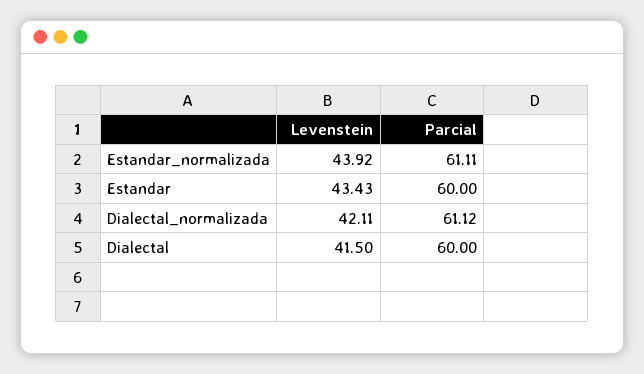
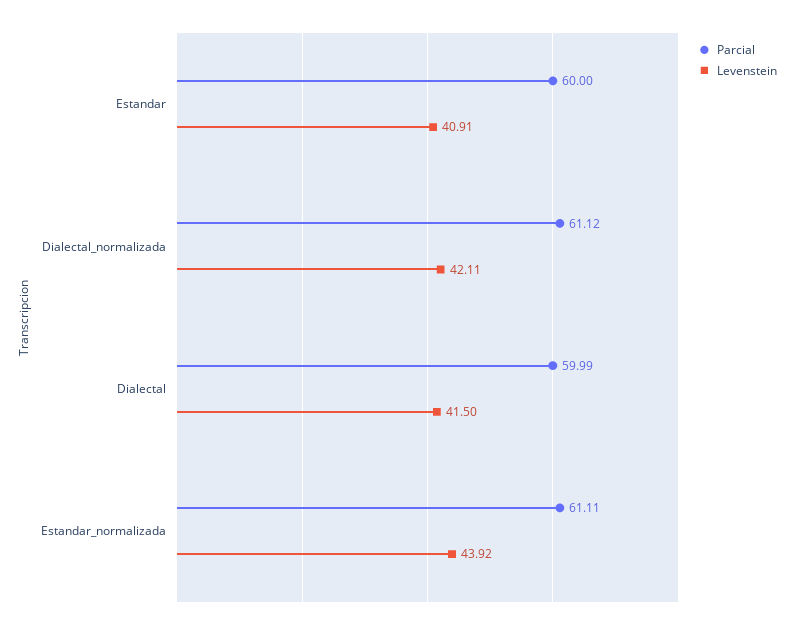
Levenstein, Estandar: 43.43 -> 40.91
Parcial, Dialectal: 60 -> 59.99

